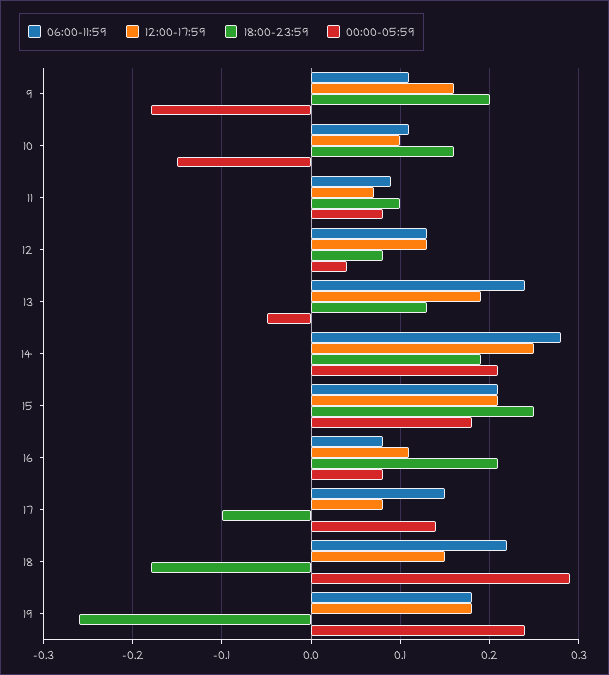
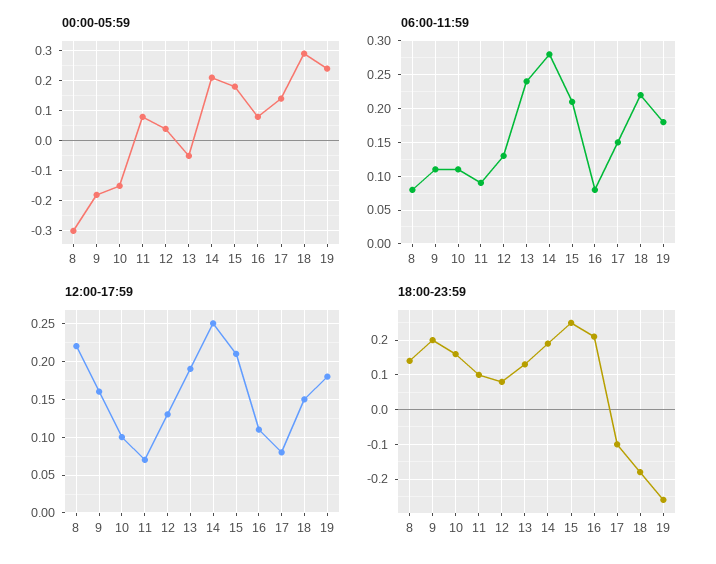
00:00-05:59, 8: none -> -0.3
06:00-11:59, 8: none -> 0.08
12:00-17:59, 8: none -> 0.22
18:00-23:59, 8: none -> 0.15

